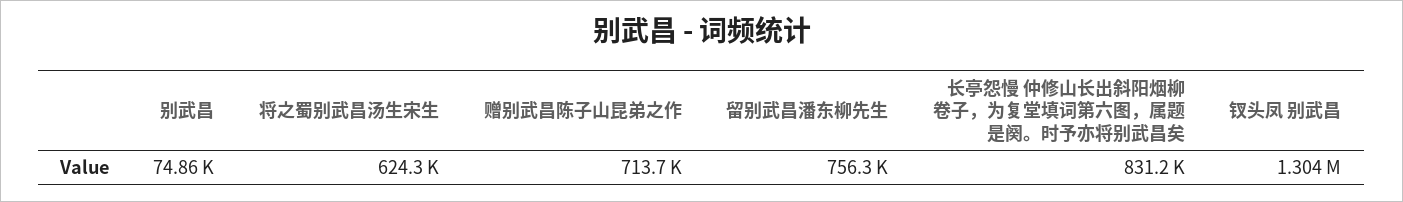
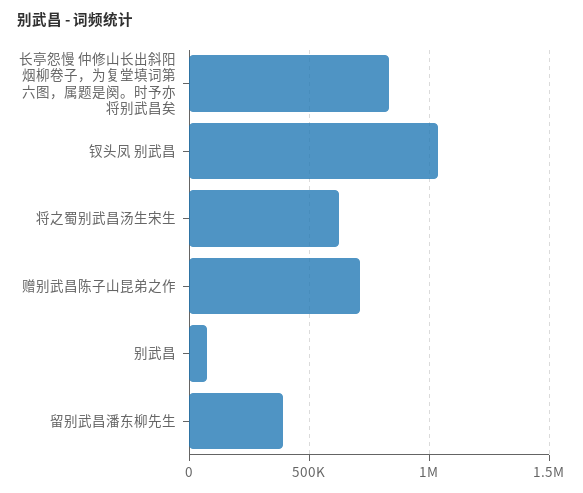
留别武昌潘东柳先生: 756300 -> 400000
钗头凤 别武昌: 1304000 -> 1050000

